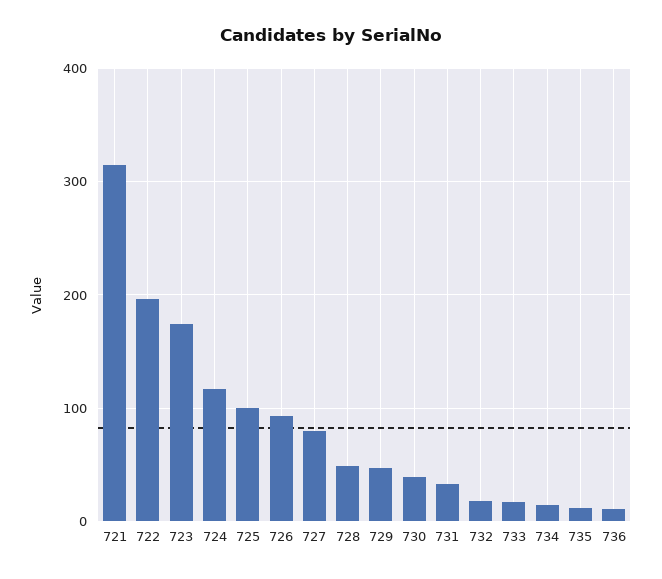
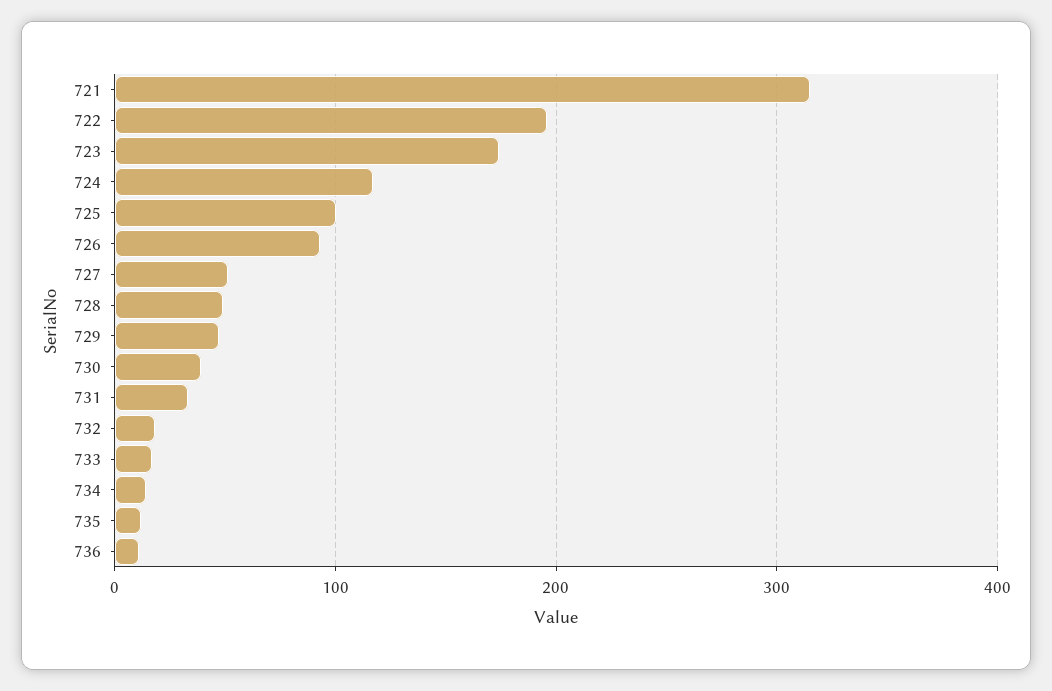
727: 80 -> 50

